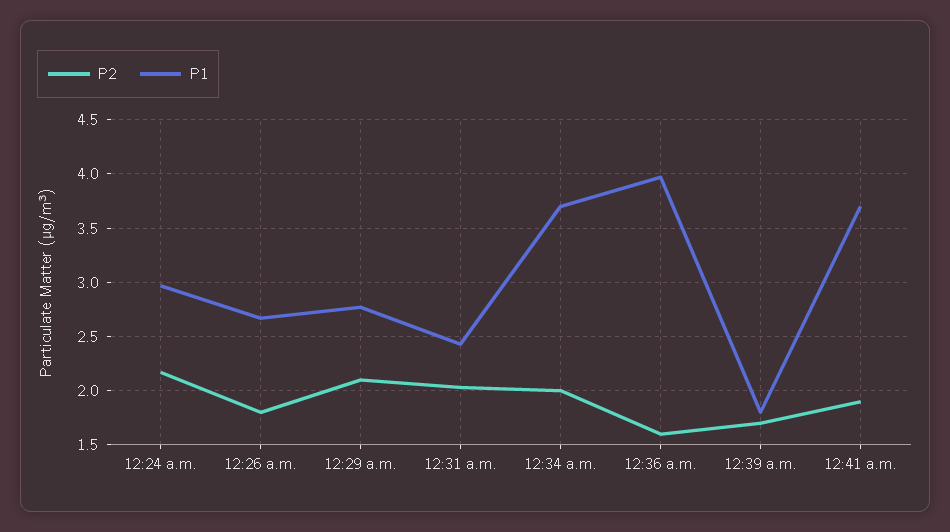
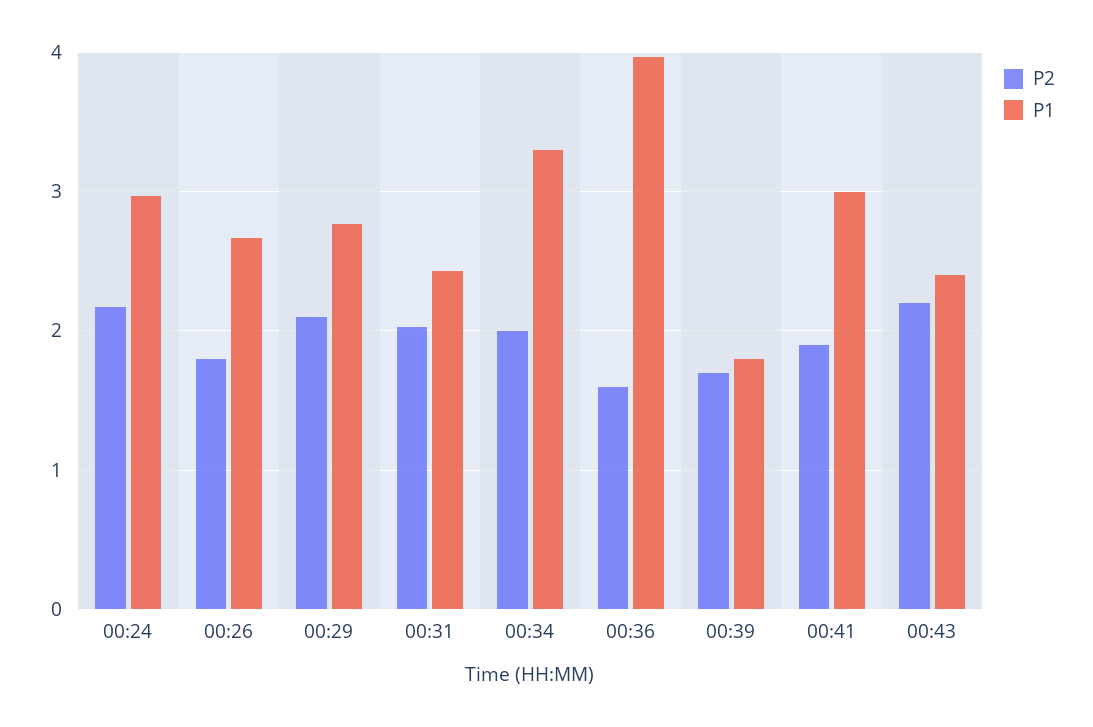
P1, 12:34 a.m.: 3.7 -> 3.3
P1, 12:41 a.m.: 3.7 -> 3
P2, 00:43: none -> 2.2
P1, 00:43: none -> 2.4

